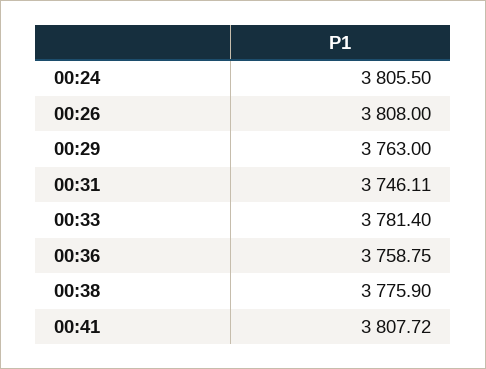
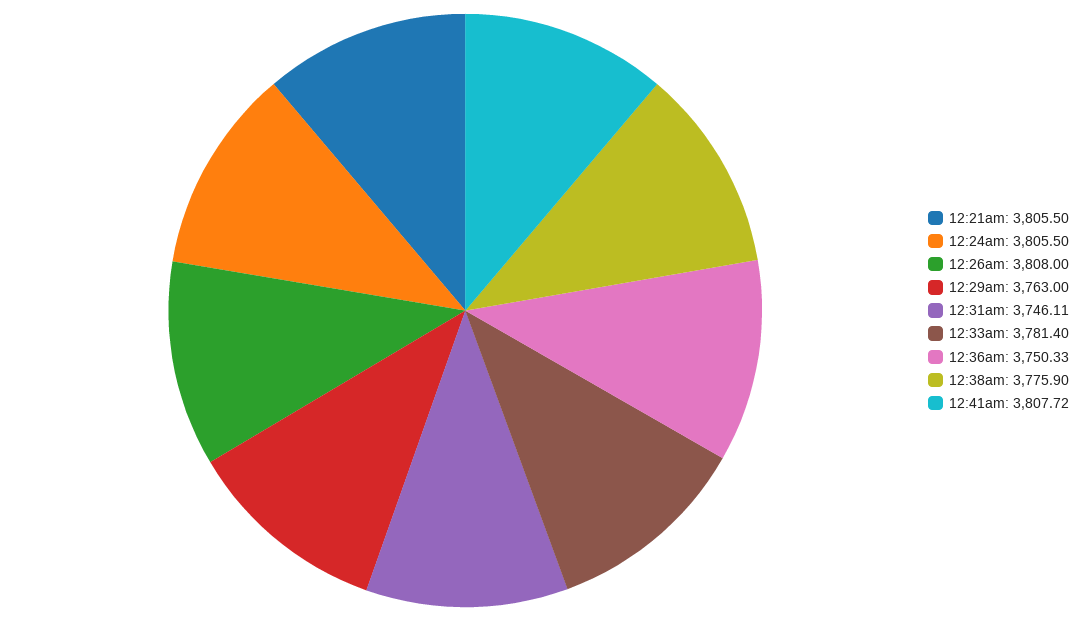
00:36: 3758.75 -> 3750.33
12:21am: none -> 3805.5

